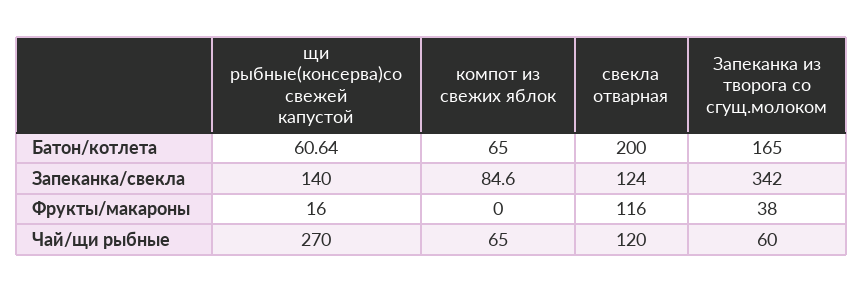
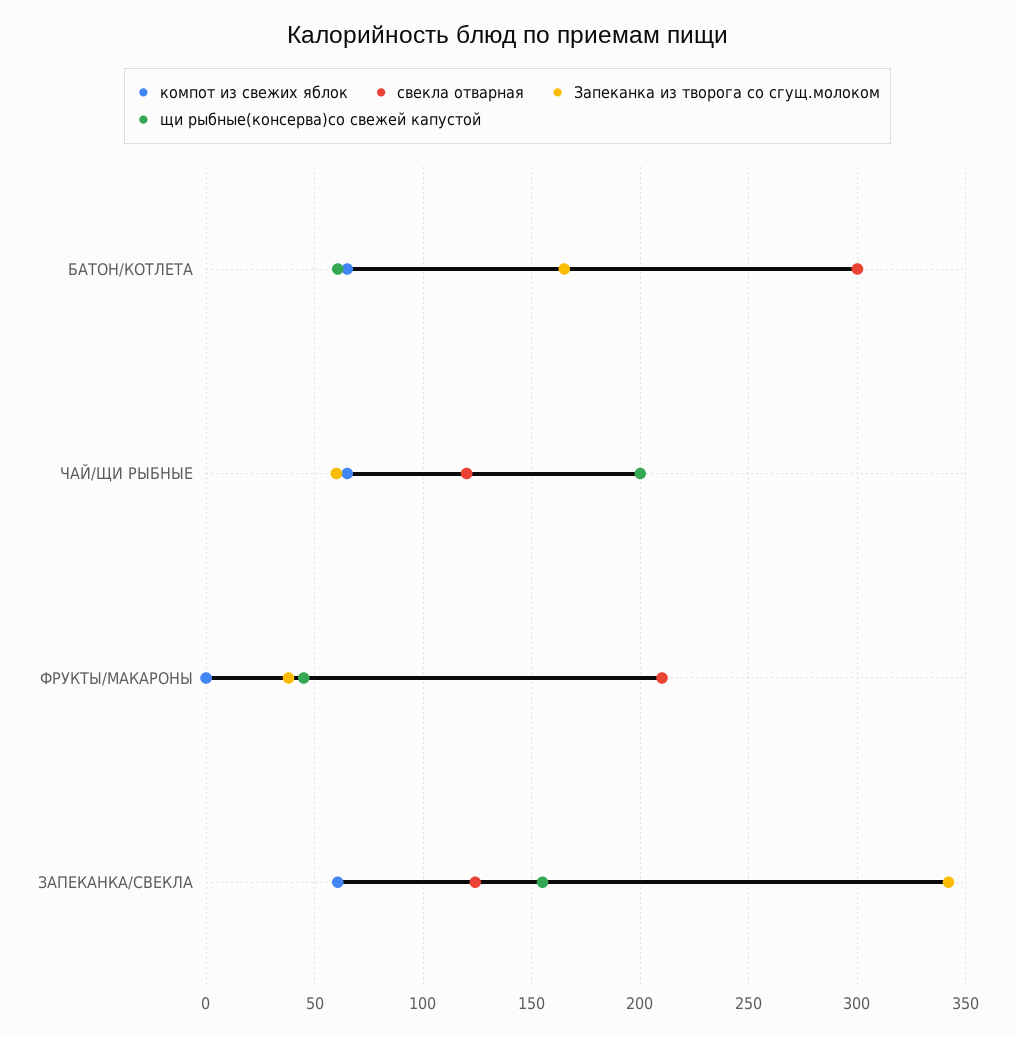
свекла отварная, Батон/котлета: 200 -> 300
щи рыбные(консерва)со свежей капустой, Запеканка/свекла: 140 -> 155
компот из свежих яблок, Запеканка/свекла: 84.6 -> 60
щи рыбные(консерва)со свежей капустой, Фрукты/макароны: 16 -> 45
свекла отварная, Фрукты/макароны: 116 -> 210
щи рыбные(консерва)со свежей капустой, Чай/щи рыбные: 270 -> 200

